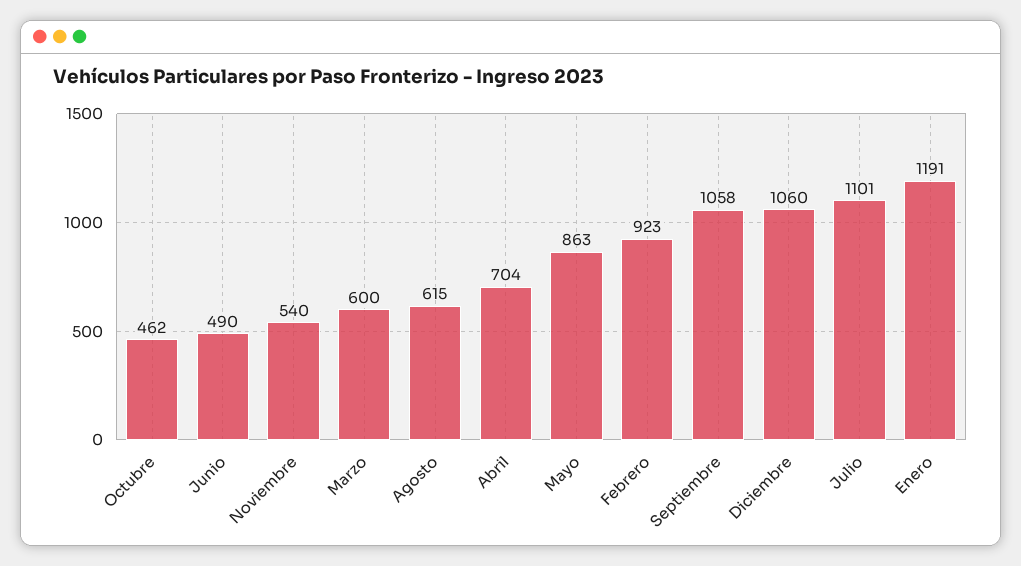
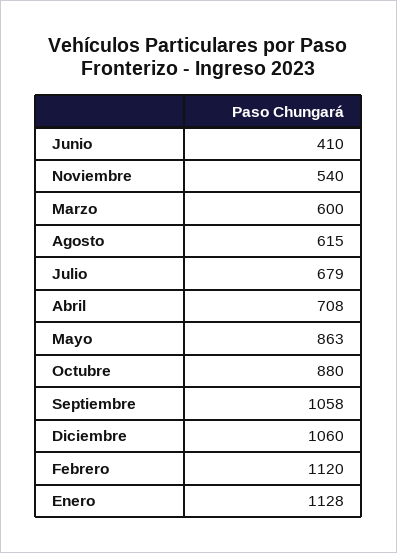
Octubre: 462 -> 880
Junio: 490 -> 410
Abril: 704 -> 708
Febrero: 923 -> 1120
Julio: 1101 -> 679
Enero: 1191 -> 1128

